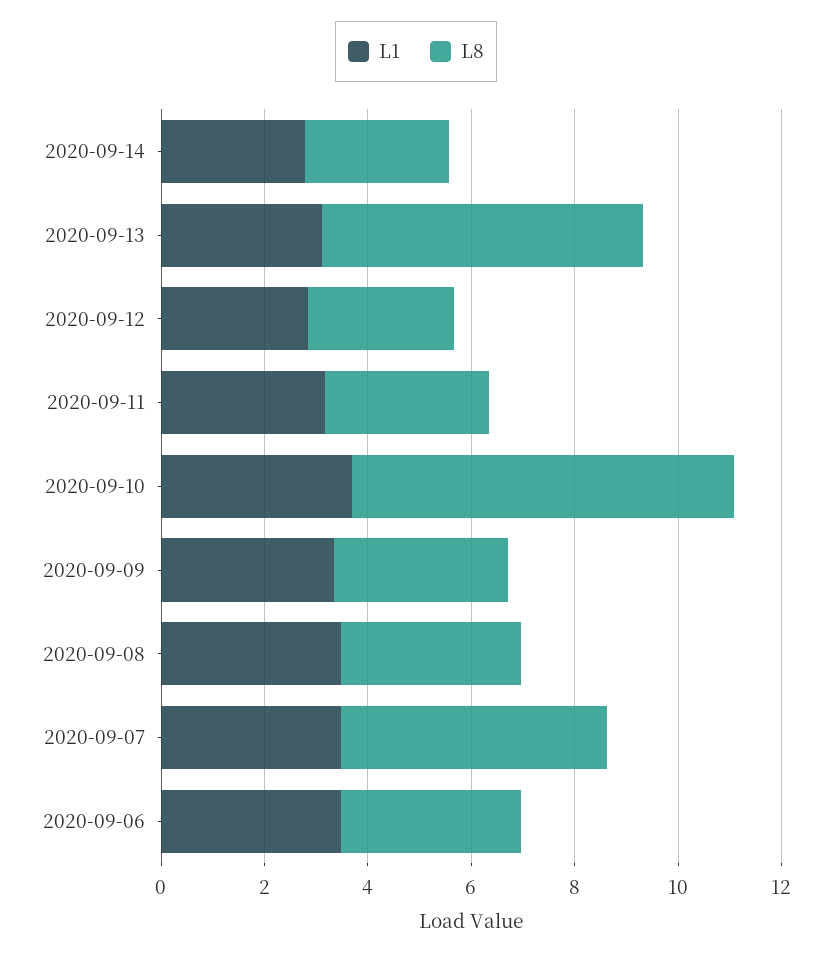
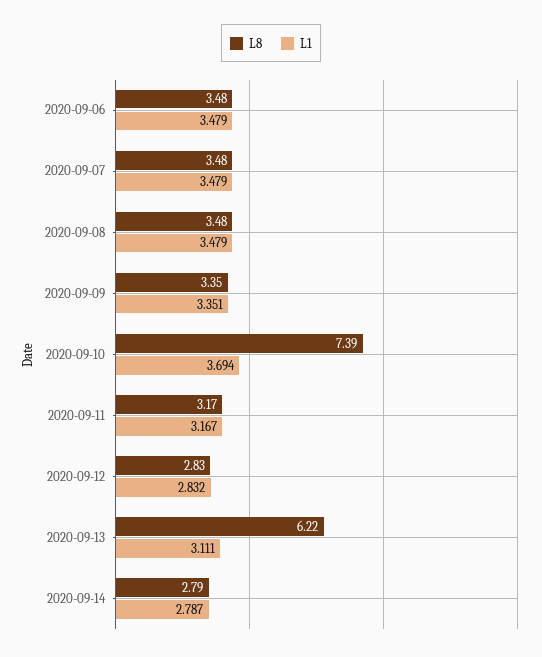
L8, 2020-09-07: 5 -> 3.48

